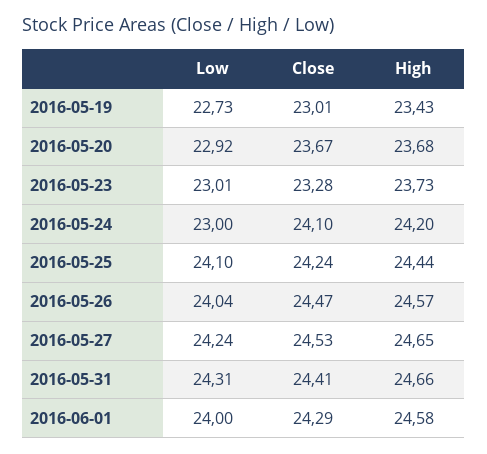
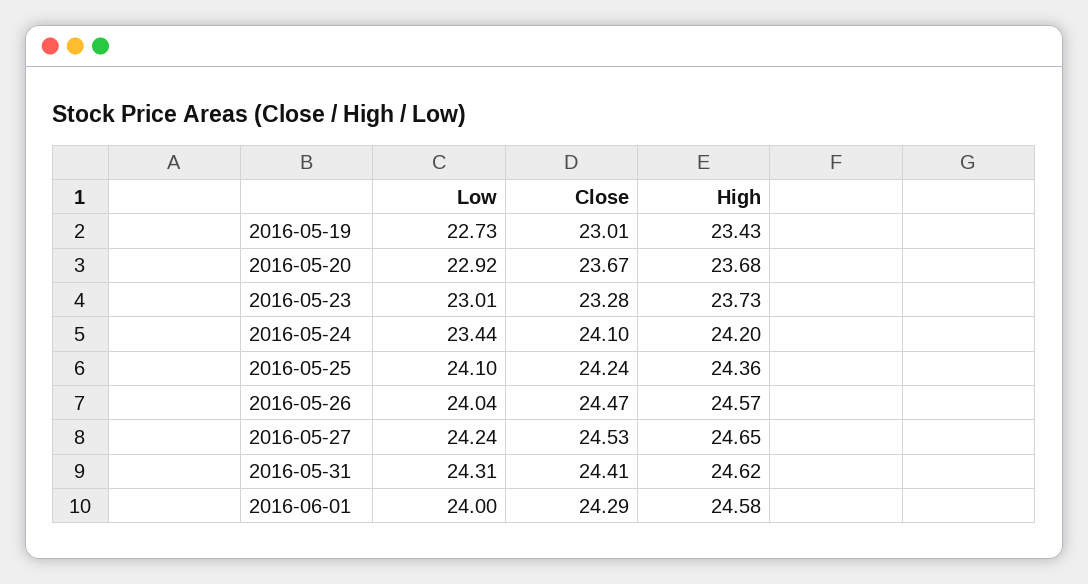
Low, 2016-05-24: 23 -> 23.44
High, 2016-05-25: 24.44 -> 24.36
High, 2016-05-31: 24.66 -> 24.62

